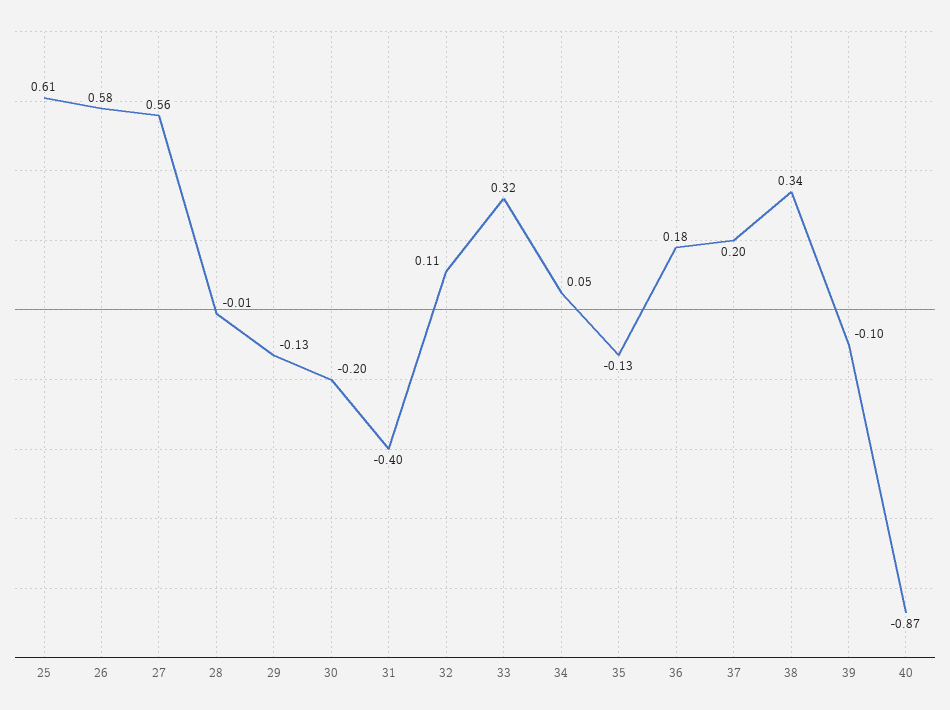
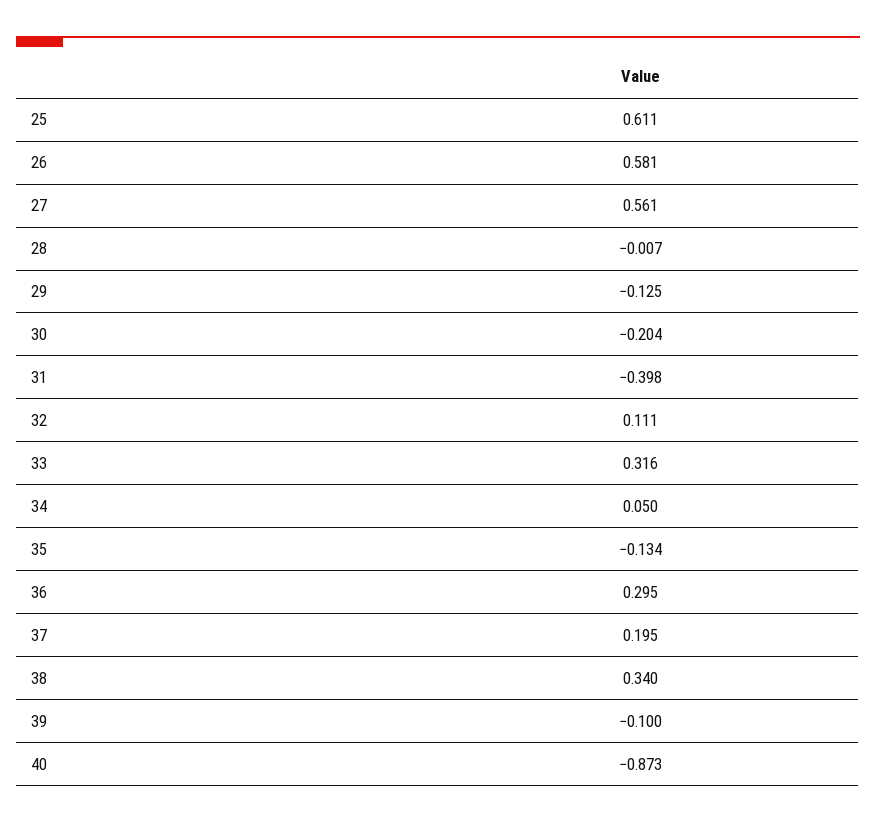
36: 0.18 -> 0.295

